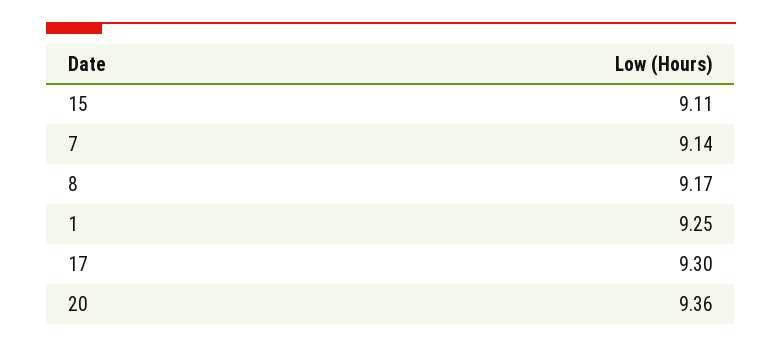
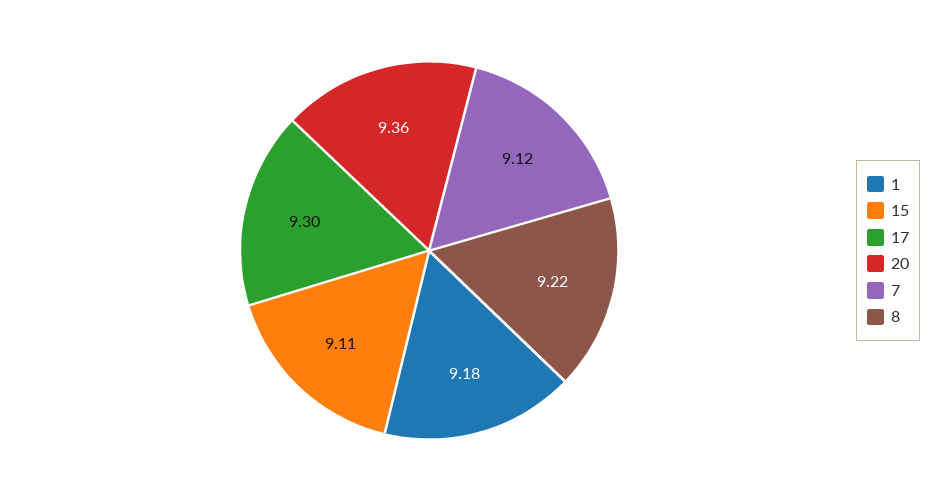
7: 9.14 -> 9.12
8: 9.17 -> 9.22
1: 9.25 -> 9.18

